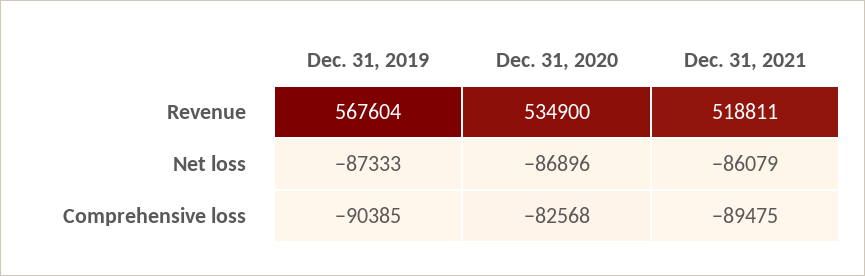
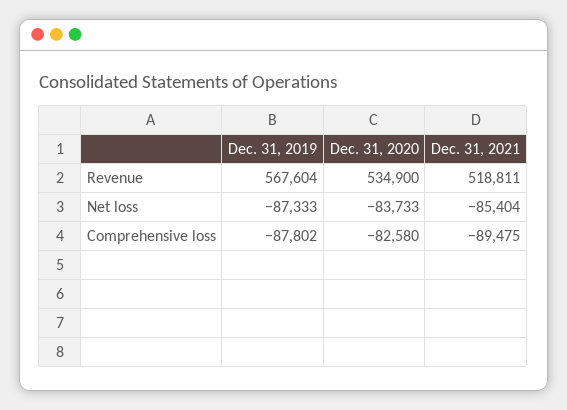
Dec. 31, 2020, Net loss: -86896 -> -83733
Dec. 31, 2021, Net loss: -86079 -> -85404
Dec. 31, 2019, Comprehensive loss: -90385 -> -87802
Dec. 31, 2020, Comprehensive loss: -82568 -> -82580

